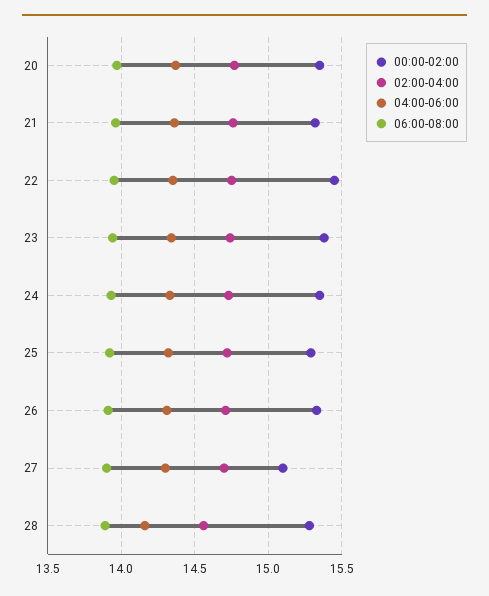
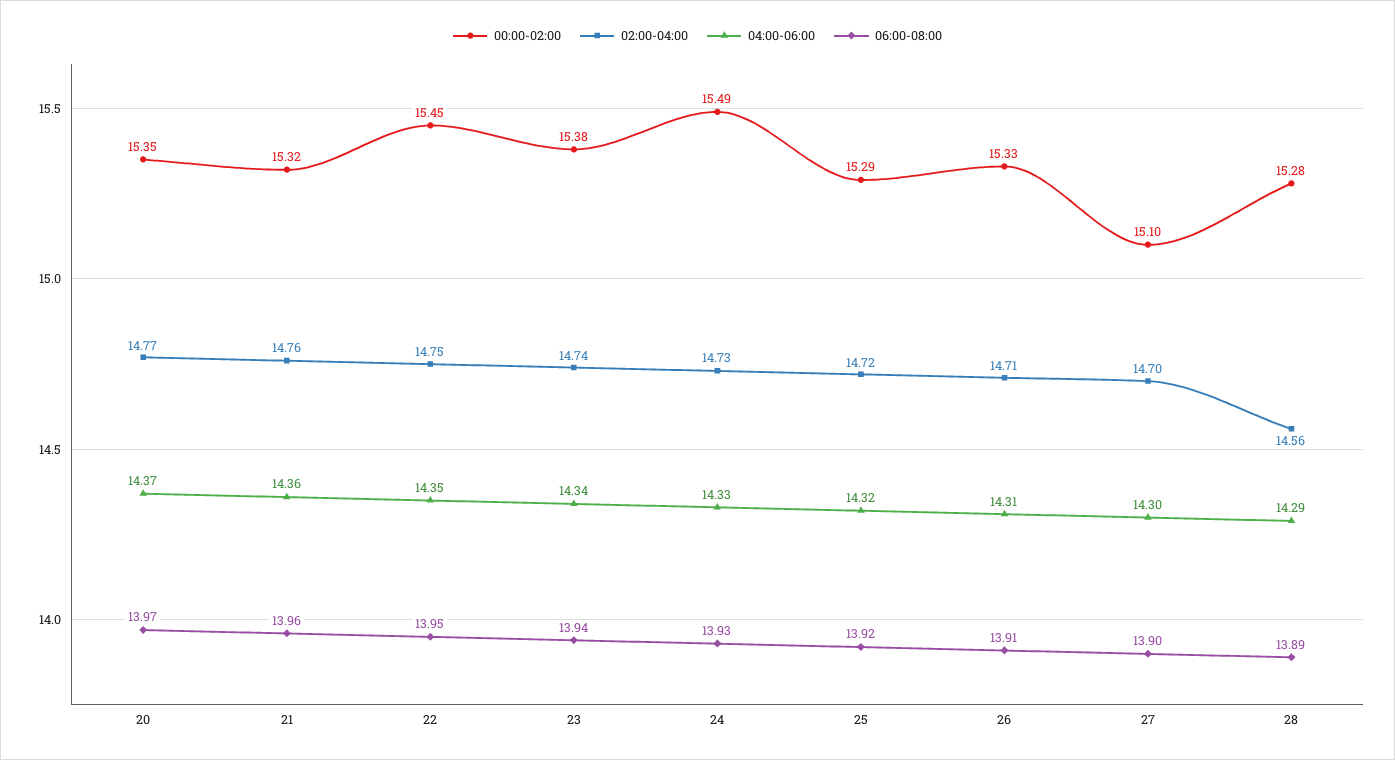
00:00-02:00, 24: 15.35 -> 15.49
04:00-06:00, 28: 14.15 -> 14.29

